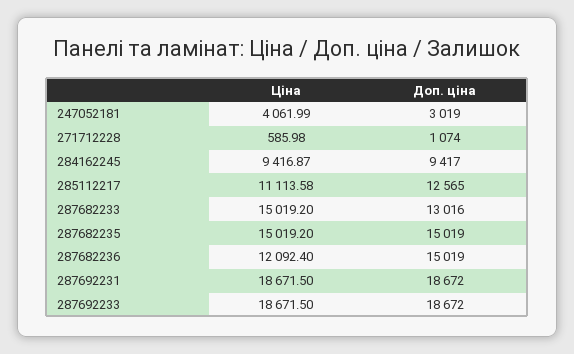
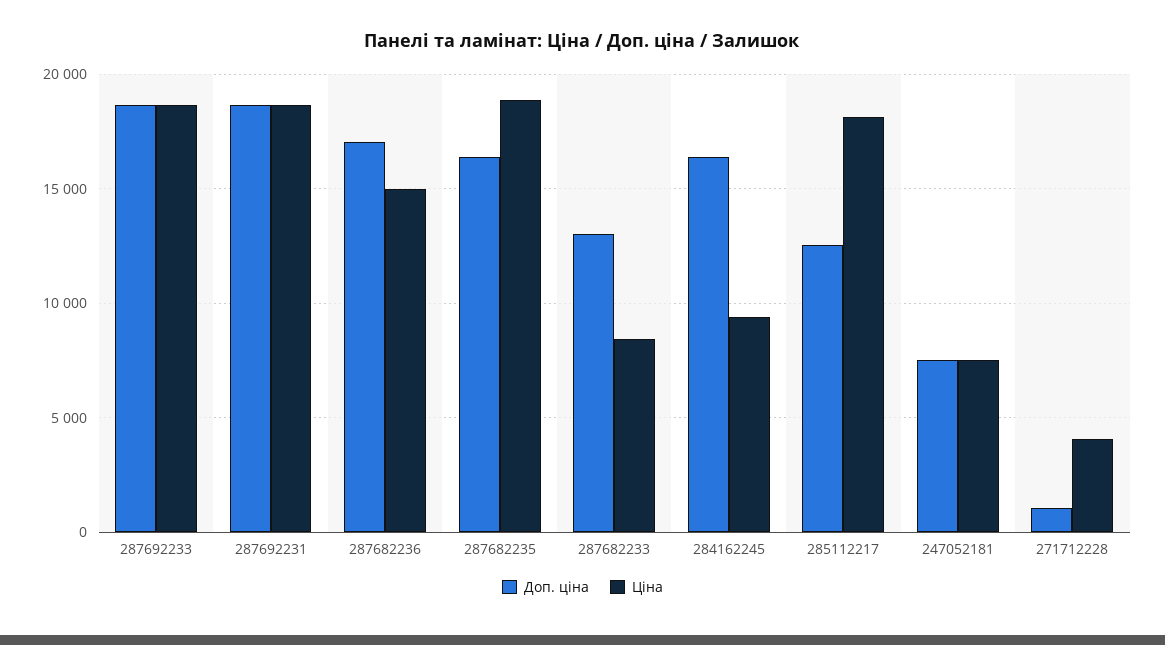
Ціна, 247052181: 4061.99 -> 7500
Доп. ціна, 247052181: 3019 -> 7500
Ціна, 271712228: 585.98 -> 4000
Доп. ціна, 284162245: 9417 -> 16500
Ціна, 285112217: 11113.58 -> 18000
Ціна, 287682233: 15019.2 -> 8500
Ціна, 287682235: 15019.2 -> 19000
Доп. ціна, 287682235: 15019 -> 16500
Ціна, 287682236: 12092.4 -> 15000
Доп. ціна, 287682236: 15019 -> 17000

